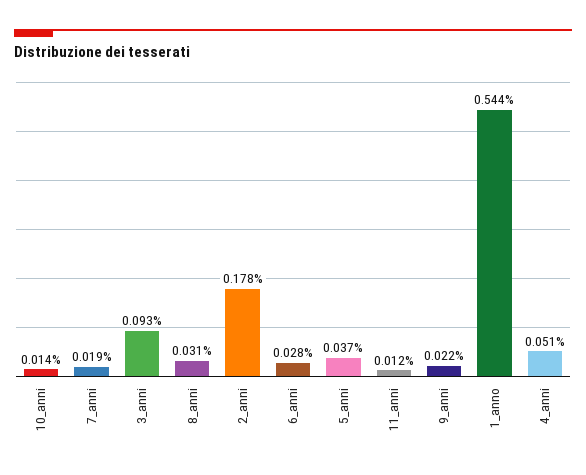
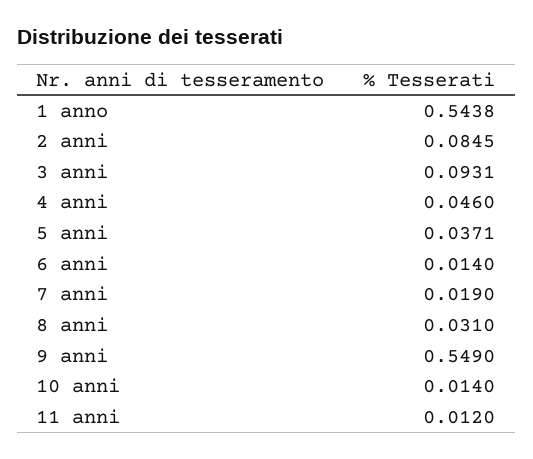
2_anni: 0.178 -> 0.0845
6_anni: 0.028 -> 0.014
9_anni: 0.022 -> 0.549
4_anni: 0.051 -> 0.046

